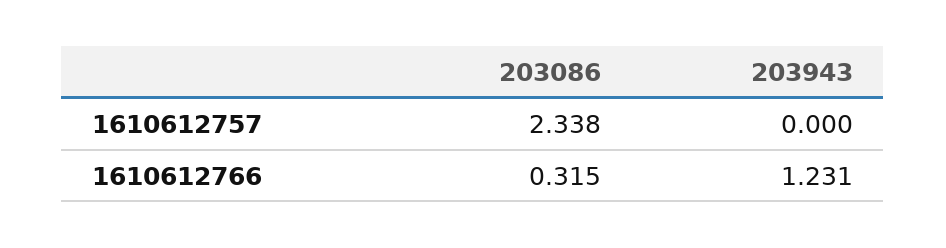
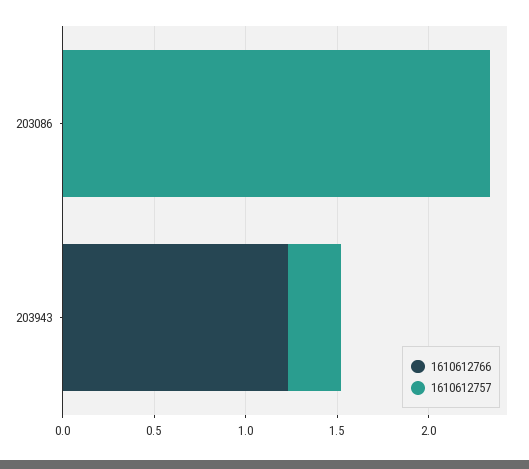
1610612757, 203943: 0 -> 0.3
1610612766, 203086: 0.315 -> 0

